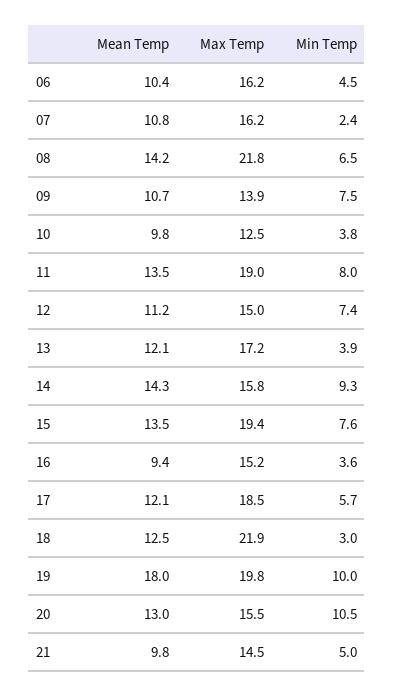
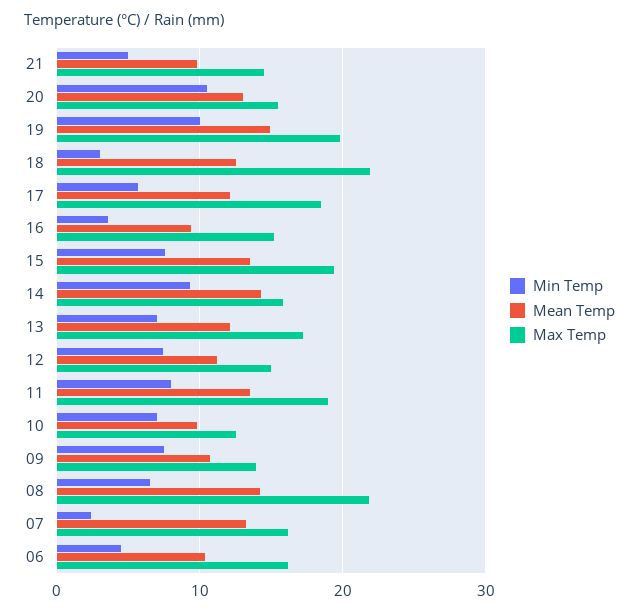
Mean Temp, 07: 10.8 -> 13
Min Temp, 10: 3.8 -> 7
Min Temp, 13: 3.9 -> 7
Mean Temp, 19: 18 -> 15

